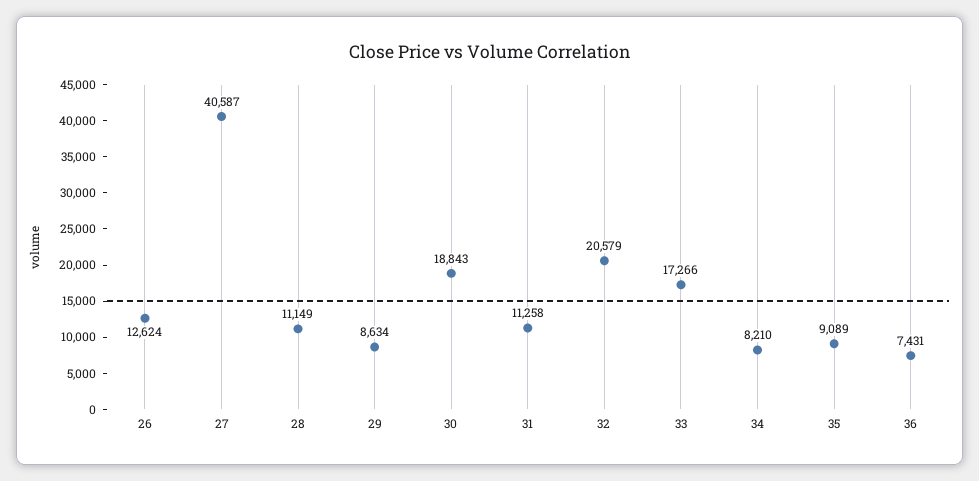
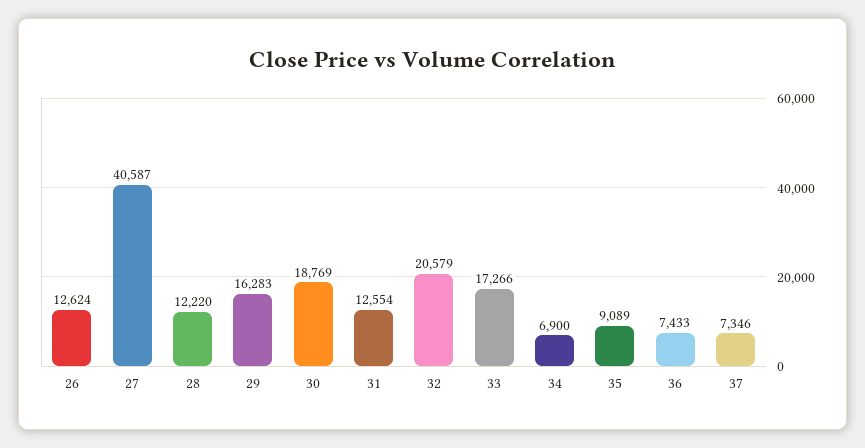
28: 11149 -> 12220
29: 8634 -> 16283
30: 18843 -> 18769
31: 11258 -> 12554
34: 8210 -> 6900
36: 7431 -> 7433
37: none -> 7346

